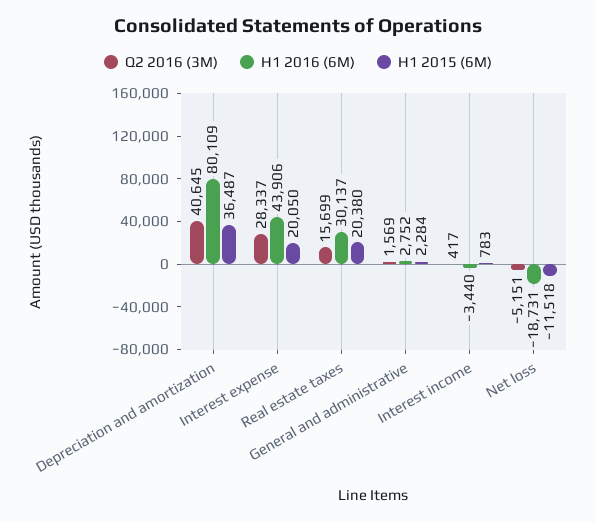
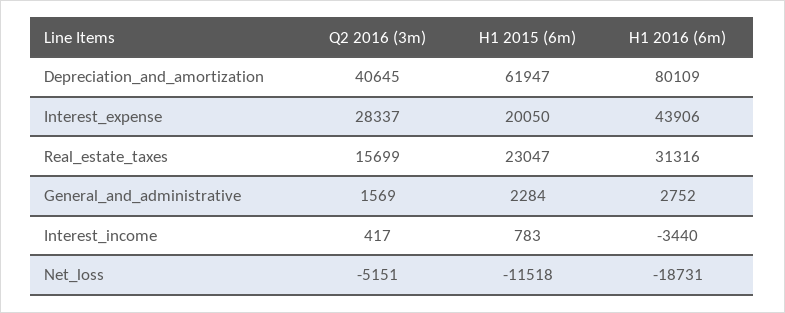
H1 2015 (6M), Depreciation and amortization: 36487 -> 61947
H1 2016 (6M), Real estate taxes: 30137 -> 31316
H1 2015 (6M), Real estate taxes: 20380 -> 23047

